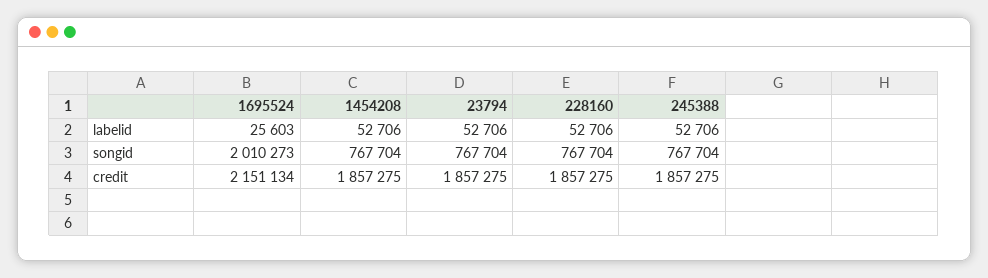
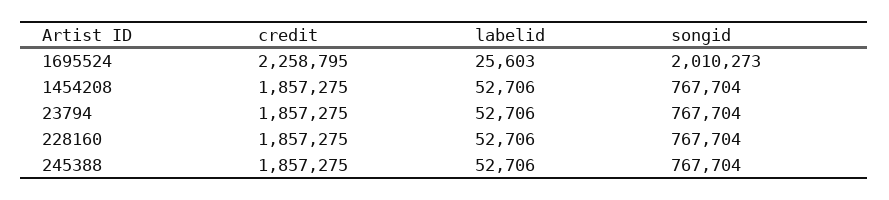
1695524, credit: 2151134 -> 2258795

